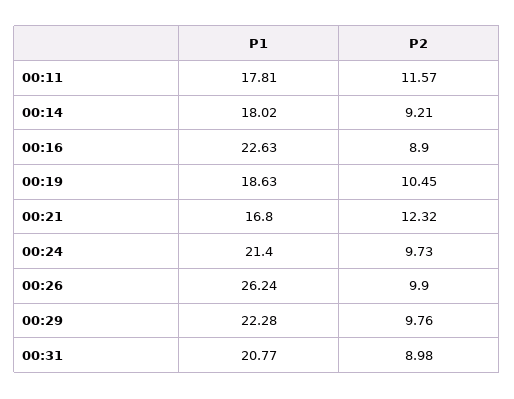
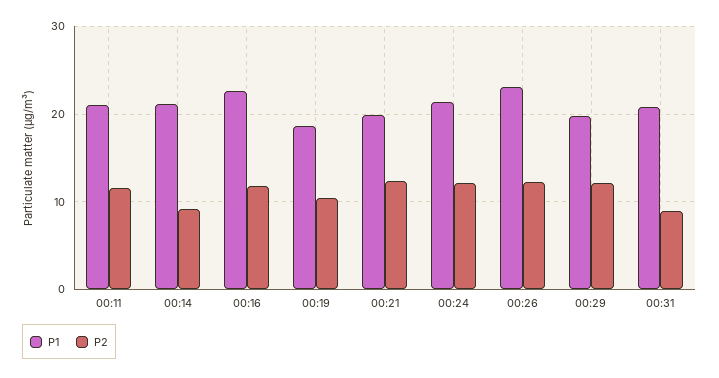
P1, 00:11: 17.81 -> 21
P1, 00:14: 18.02 -> 21
P2, 00:16: 8.9 -> 12
P1, 00:21: 16.8 -> 20
P2, 00:24: 9.73 -> 12
P1, 00:26: 26.24 -> 23
P2, 00:26: 9.9 -> 12
P1, 00:29: 22.28 -> 20
P2, 00:29: 9.76 -> 12

